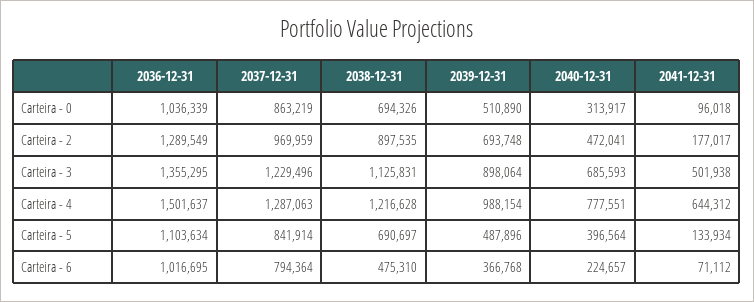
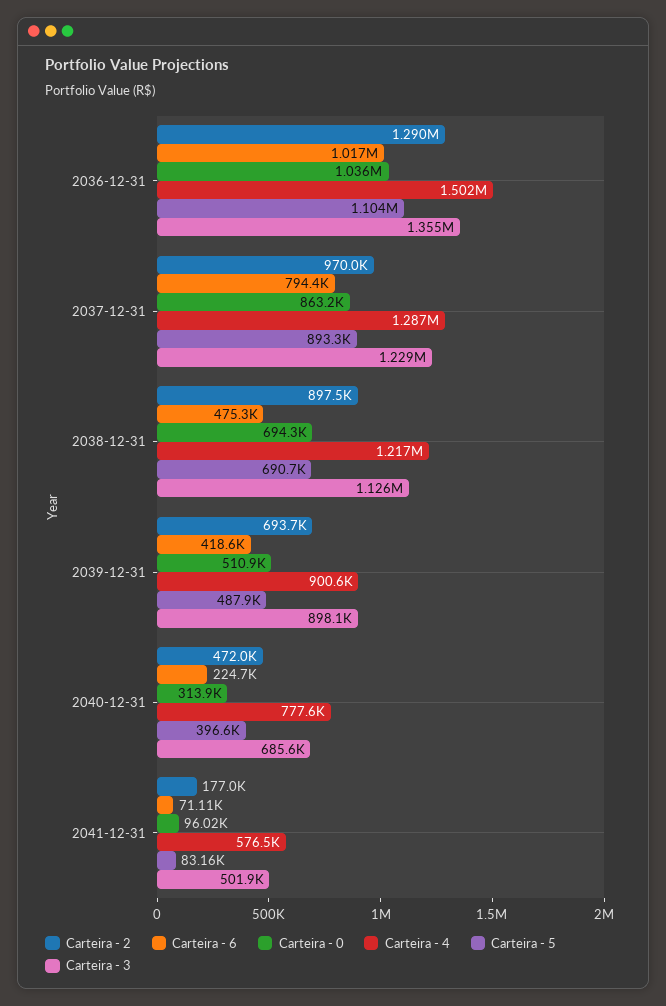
Carteira - 4, 2039-12-31: 988154 -> 900600
Carteira - 4, 2041-12-31: 644312 -> 576500
Carteira - 5, 2037-12-31: 841914 -> 893300
Carteira - 5, 2041-12-31: 133934 -> 83160
Carteira - 6, 2039-12-31: 366768 -> 418600

